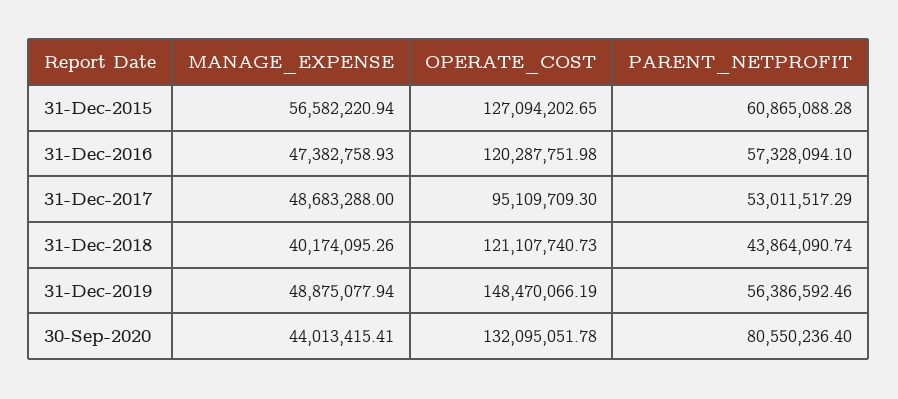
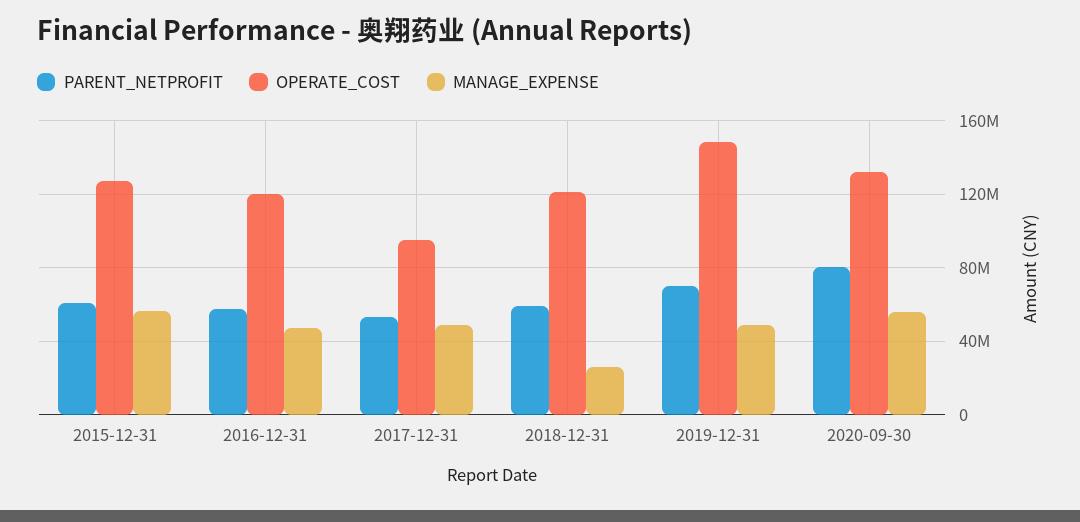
MANAGE_EXPENSE, 31-Dec-2018: 40174095.26 -> 25000000
PARENT_NETPROFIT, 31-Dec-2018: 43864090.74 -> 60000000
PARENT_NETPROFIT, 31-Dec-2019: 56386592.46 -> 70000000
MANAGE_EXPENSE, 30-Sep-2020: 44013415.41 -> 55000000

